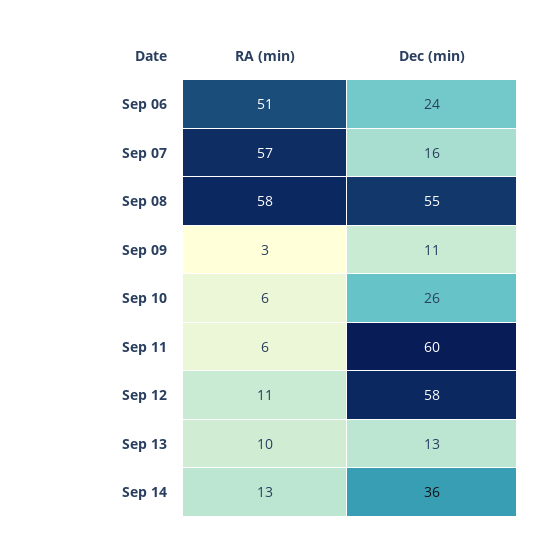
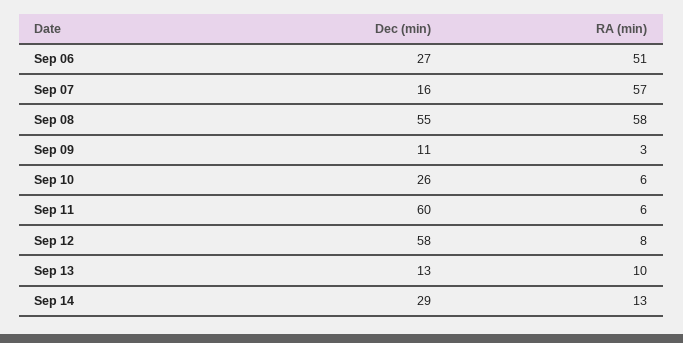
Dec (min), Sep 06: 24 -> 27
RA (min), Sep 12: 11 -> 8
Dec (min), Sep 14: 36 -> 29

